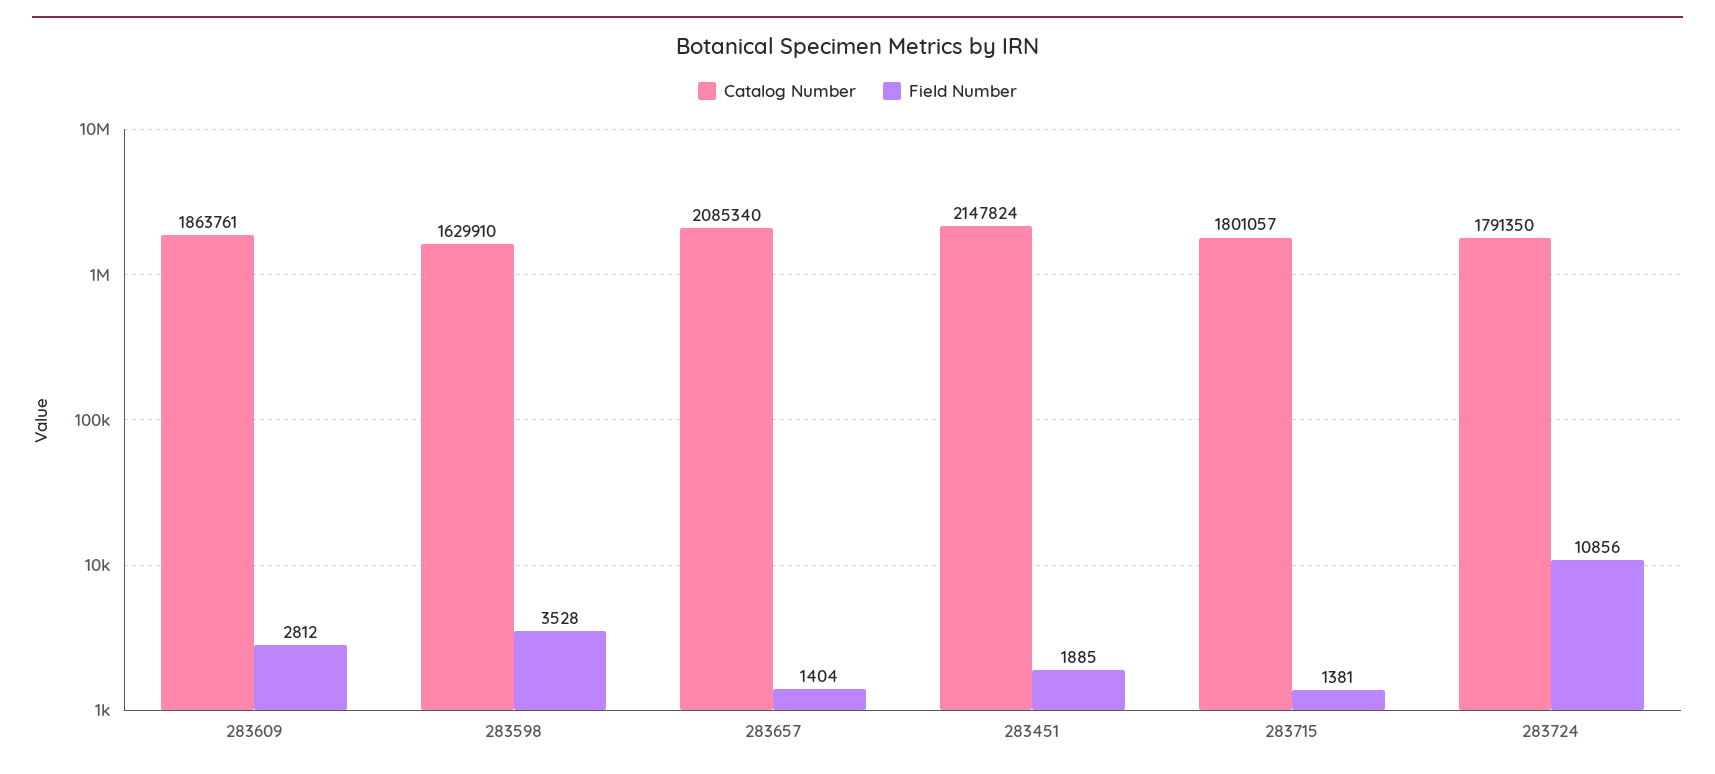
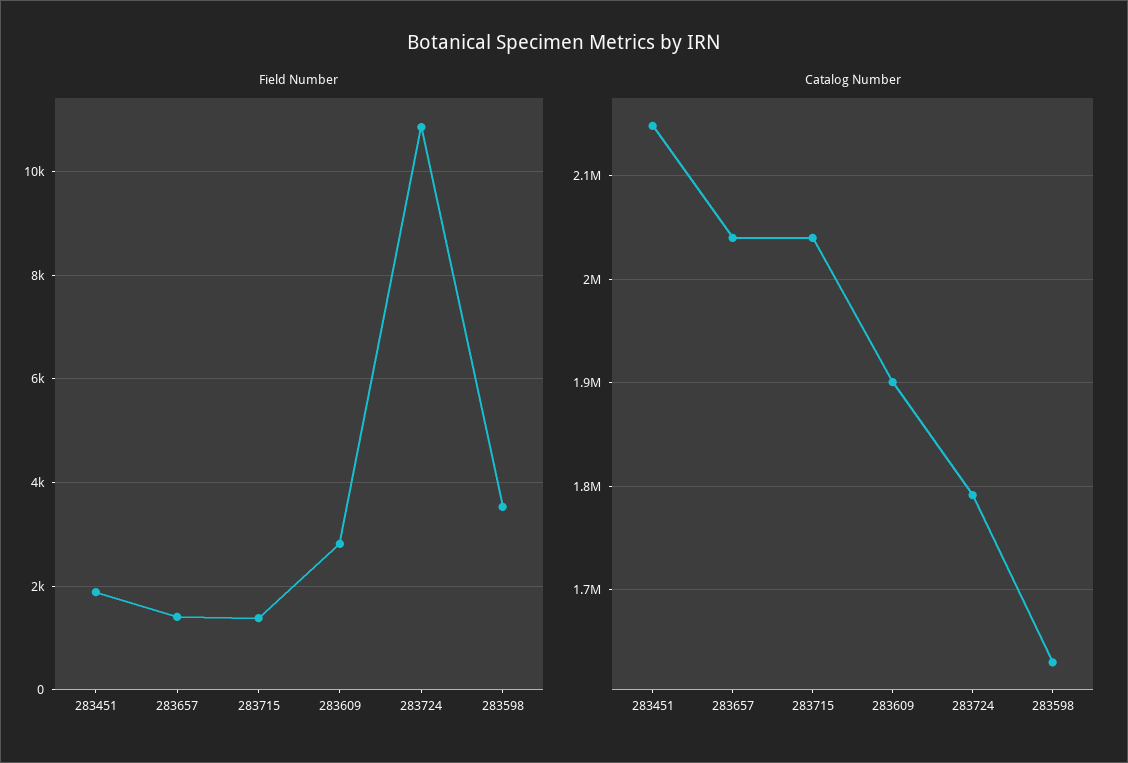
Catalog Number, 283609: 1863761 -> 1900000
Catalog Number, 283657: 2085340 -> 2040000
Catalog Number, 283715: 1801057 -> 2040000

